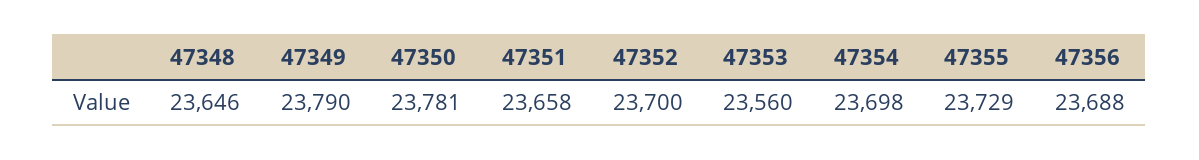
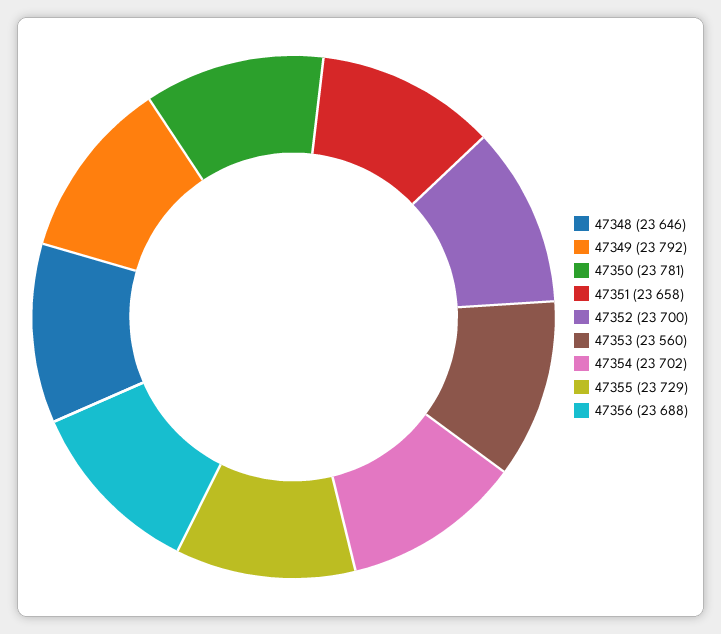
47349: 23790 -> 23792
47354: 23698 -> 23702

